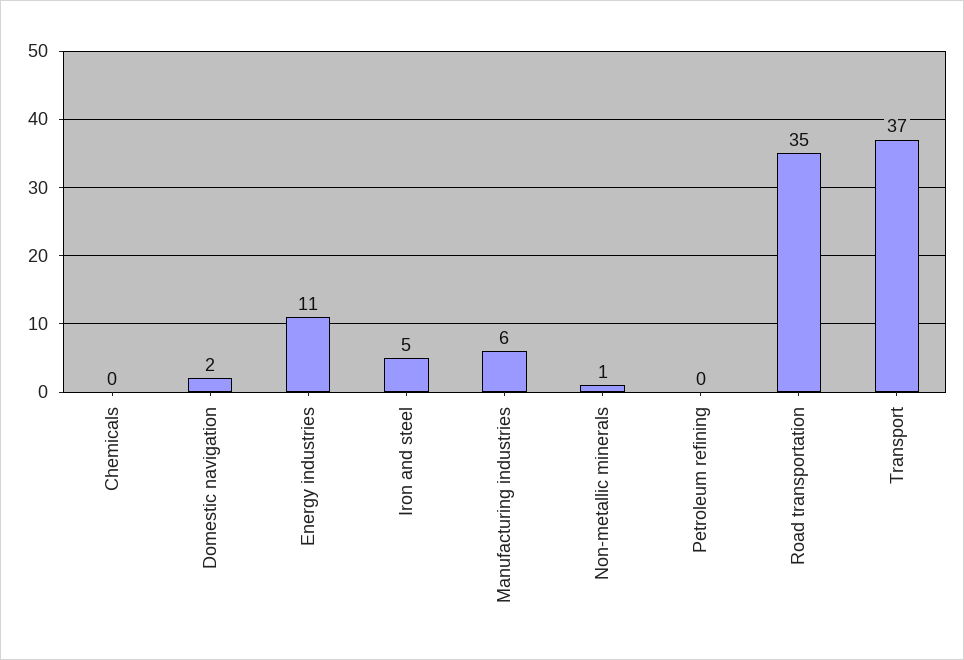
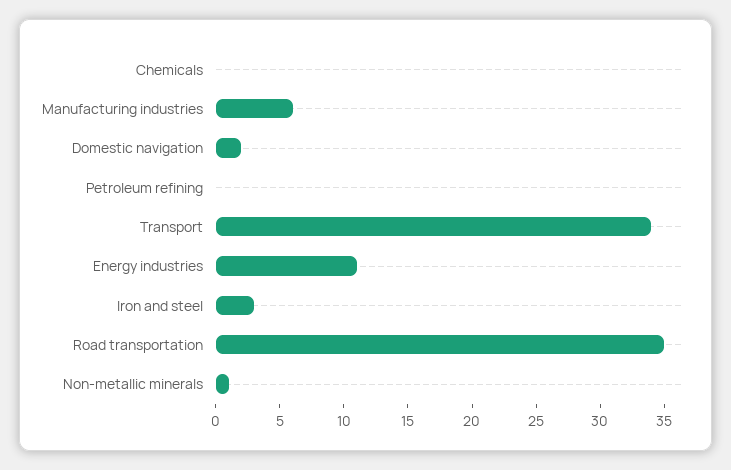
Iron and steel: 5 -> 3
Transport: 37 -> 34

